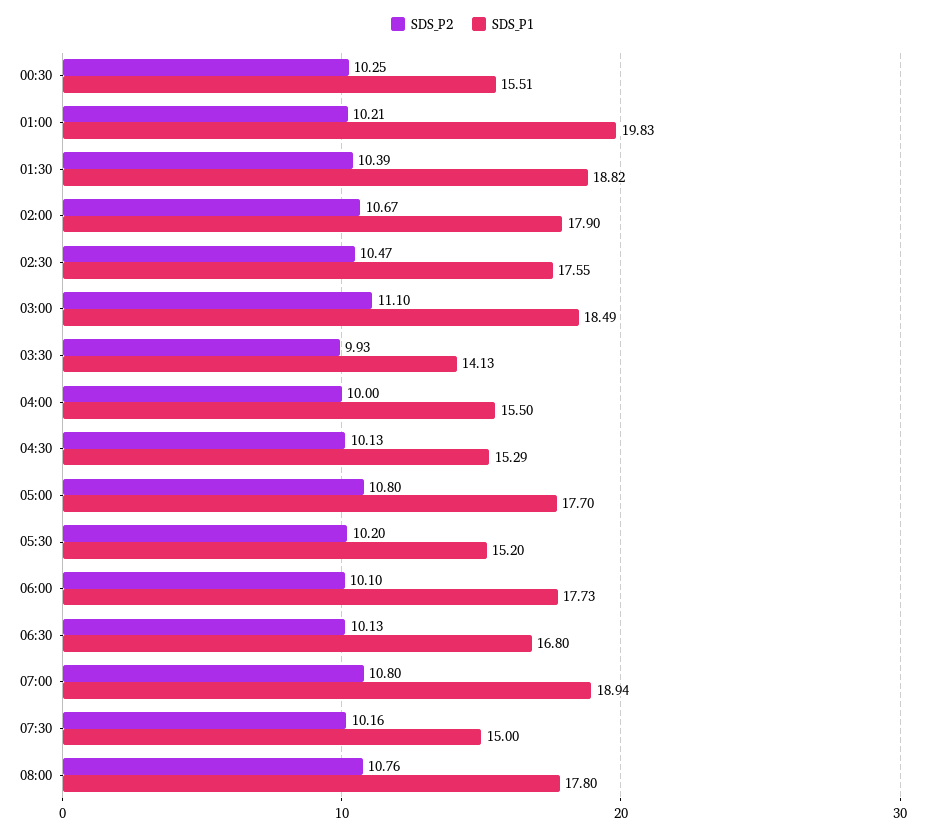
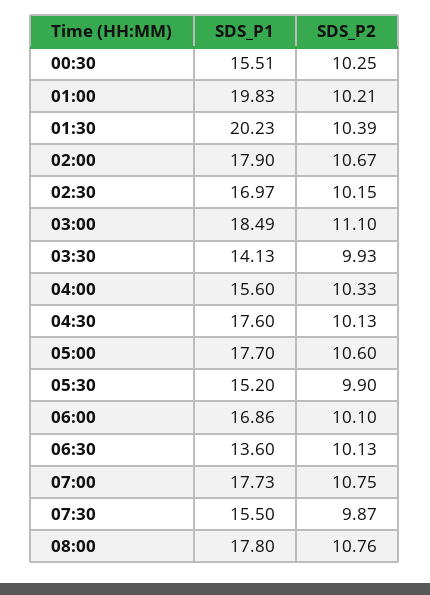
SDS_P1, 01:30: 18.82 -> 20.23
SDS_P2, 02:30: 10.47 -> 10.15
SDS_P1, 02:30: 17.55 -> 16.97
SDS_P2, 04:00: 10 -> 10.33
SDS_P1, 04:00: 15.5 -> 15.6
SDS_P1, 04:30: 15.29 -> 17.6
SDS_P2, 05:00: 10.8 -> 10.6
SDS_P2, 05:30: 10.2 -> 9.9
SDS_P1, 06:00: 17.73 -> 16.86
SDS_P1, 06:30: 16.8 -> 13.6
SDS_P2, 07:00: 10.8 -> 10.75
SDS_P1, 07:00: 18.94 -> 17.73
SDS_P2, 07:30: 10.16 -> 9.87
SDS_P1, 07:30: 15 -> 15.5

